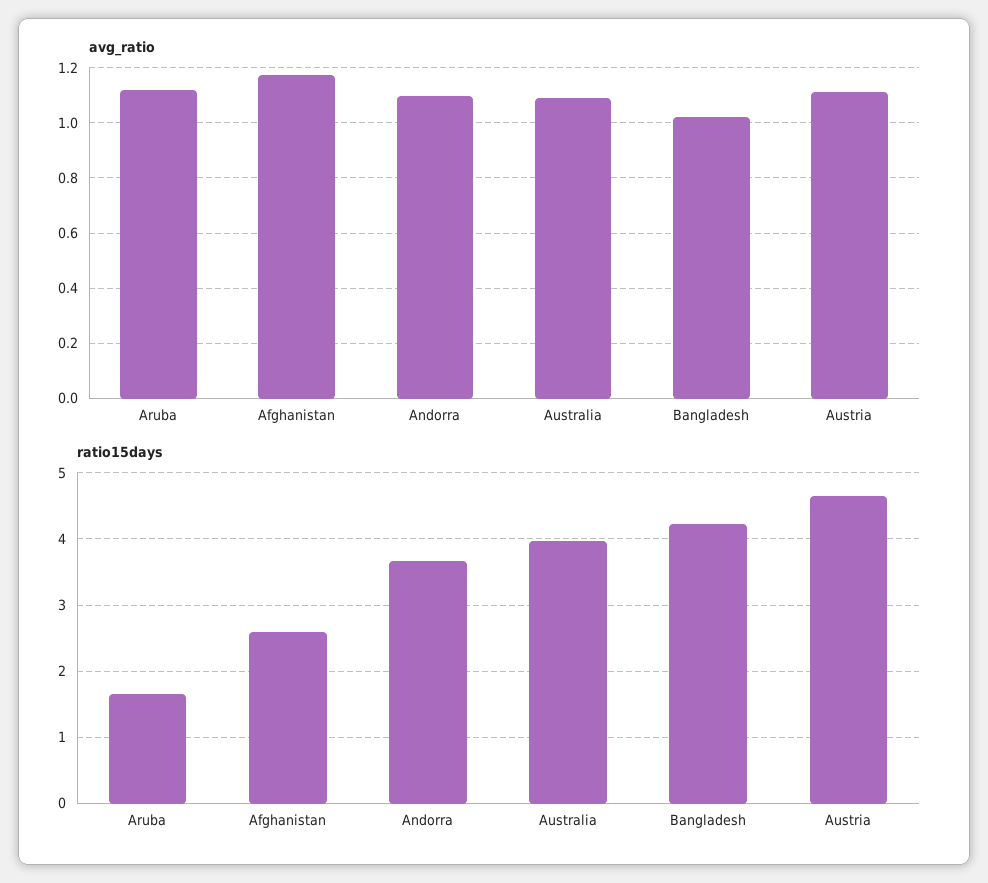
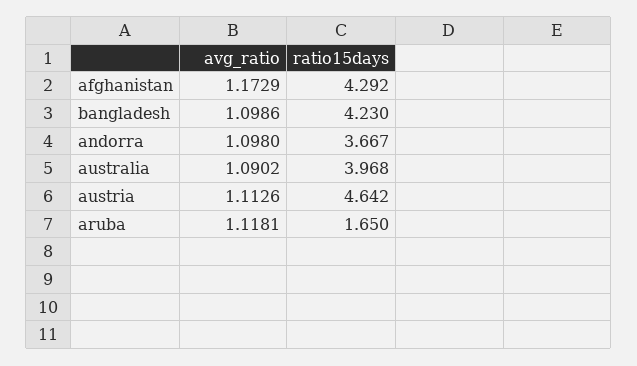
avg_ratio, Bangladesh: 1.025 -> 1.0986
ratio15days, Afghanistan: 2.6 -> 4.292

